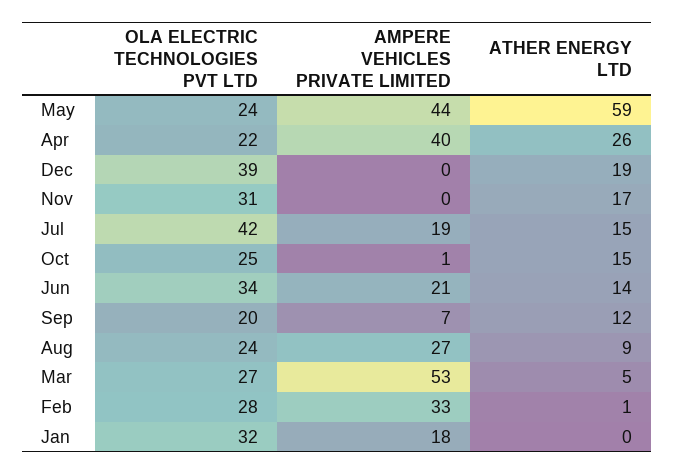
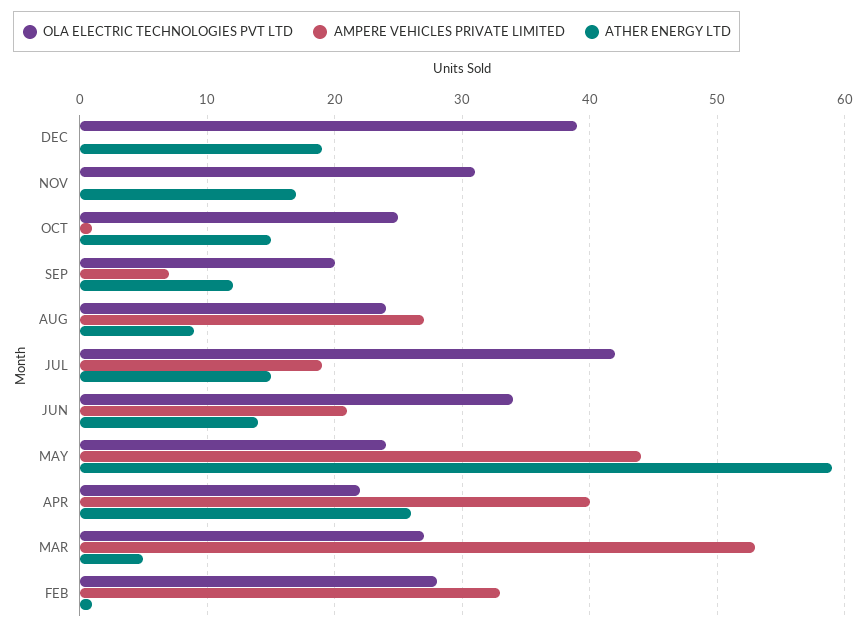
OLA ELECTRIC TECHNOLOGIES PVT LTD, Jan: 32 -> none
AMPERE VEHICLES PRIVATE LIMITED, Jan: 18 -> none
ATHER ENERGY LTD, Jan: 0 -> none

